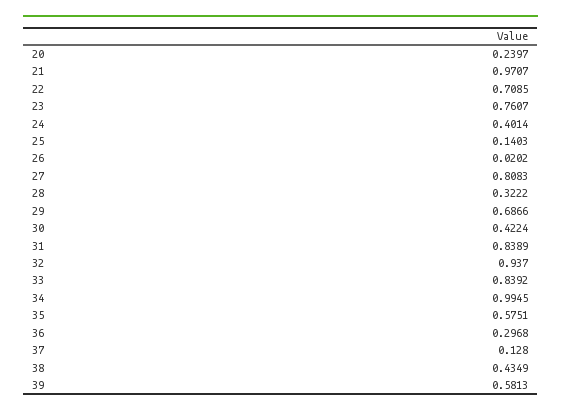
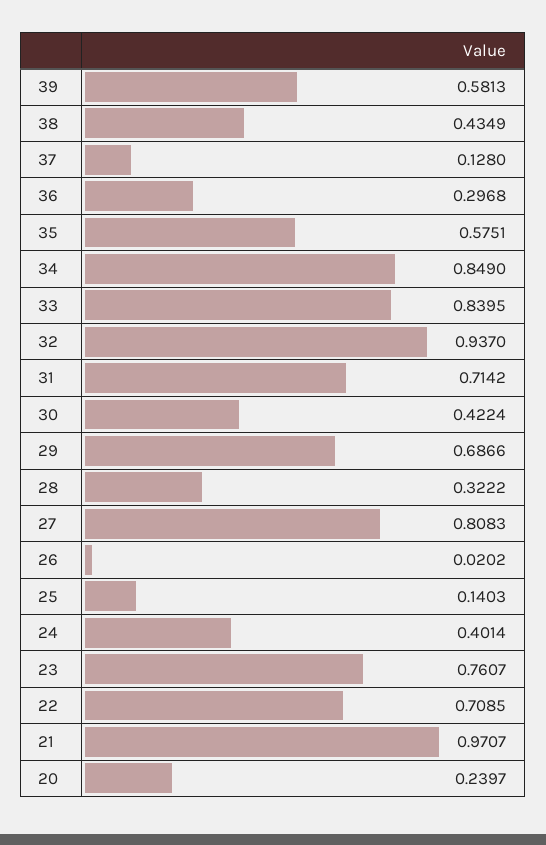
31: 0.8389 -> 0.7142
33: 0.8392 -> 0.8395
34: 0.9945 -> 0.849

